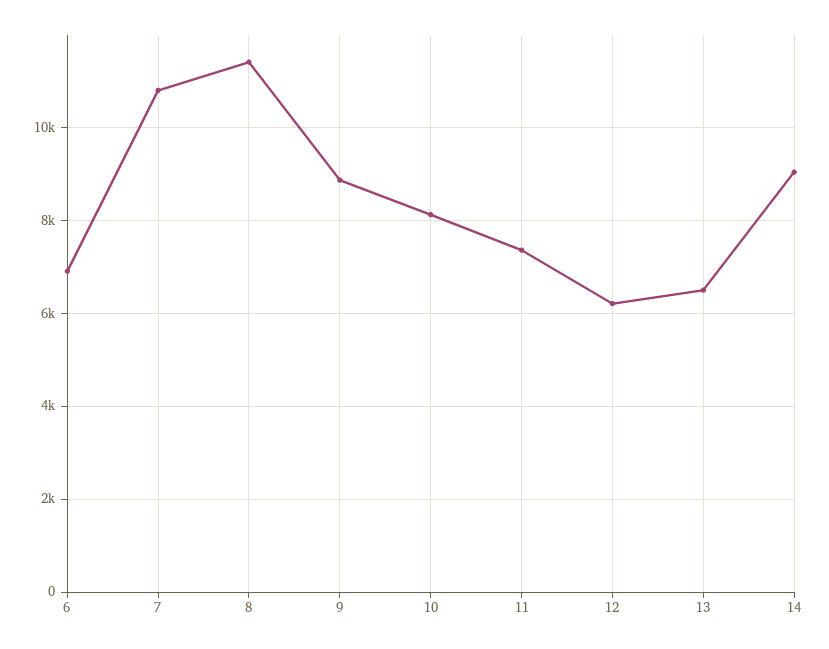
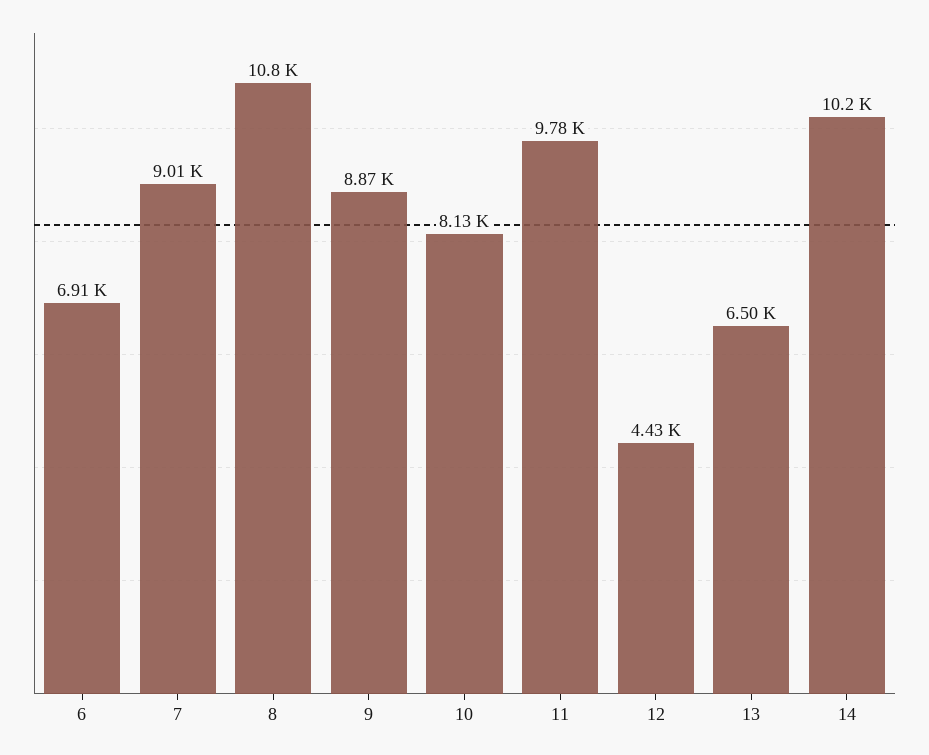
7: 10800 -> 9010
8: 11400 -> 10800
11: 7400 -> 9780
12: 6200 -> 4430
14: 9000 -> 10200

